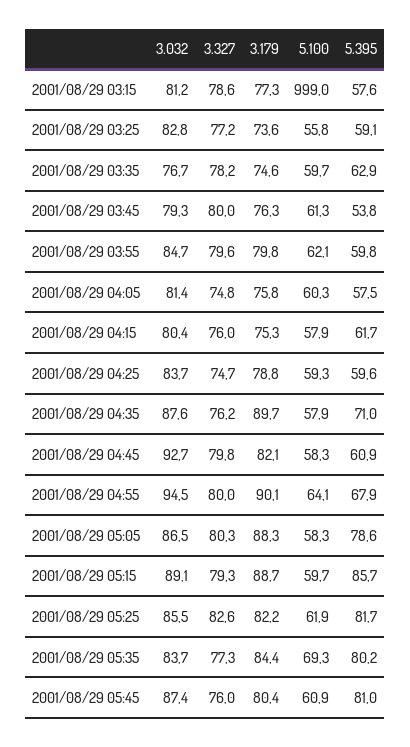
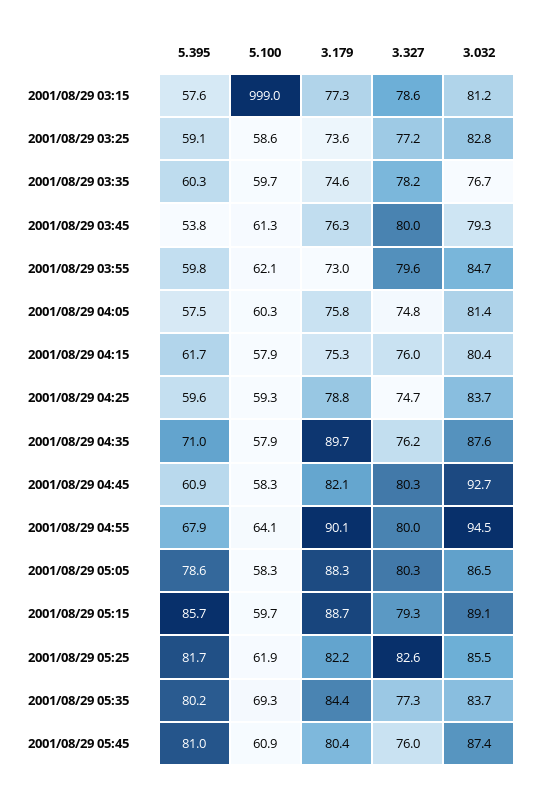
5.100, 2001/08/29 03:25: 55.8 -> 58.6
5.395, 2001/08/29 03:35: 62.9 -> 60.3
3.179, 2001/08/29 03:55: 79.8 -> 73
3.327, 2001/08/29 04:45: 79.8 -> 80.3

